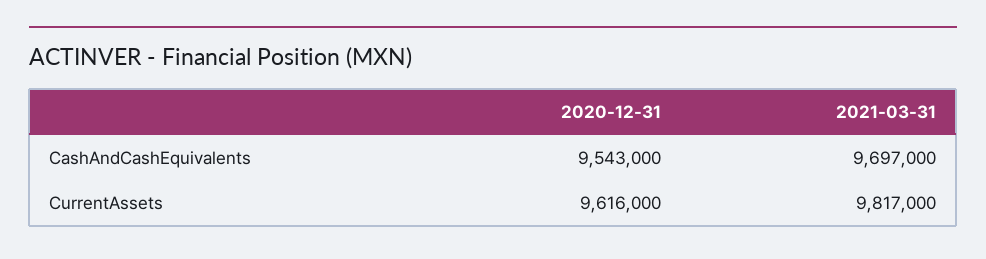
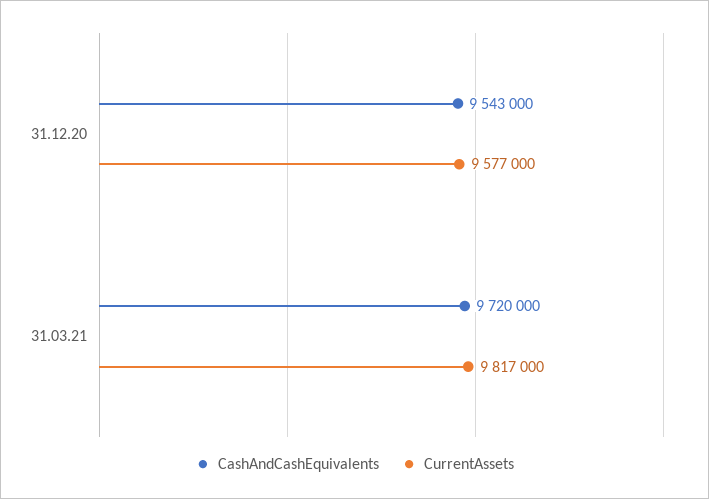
CashAndCashEquivalents, 2021-03-31: 9697000 -> 9720000
CurrentAssets, 2020-12-31: 9616000 -> 9577000

